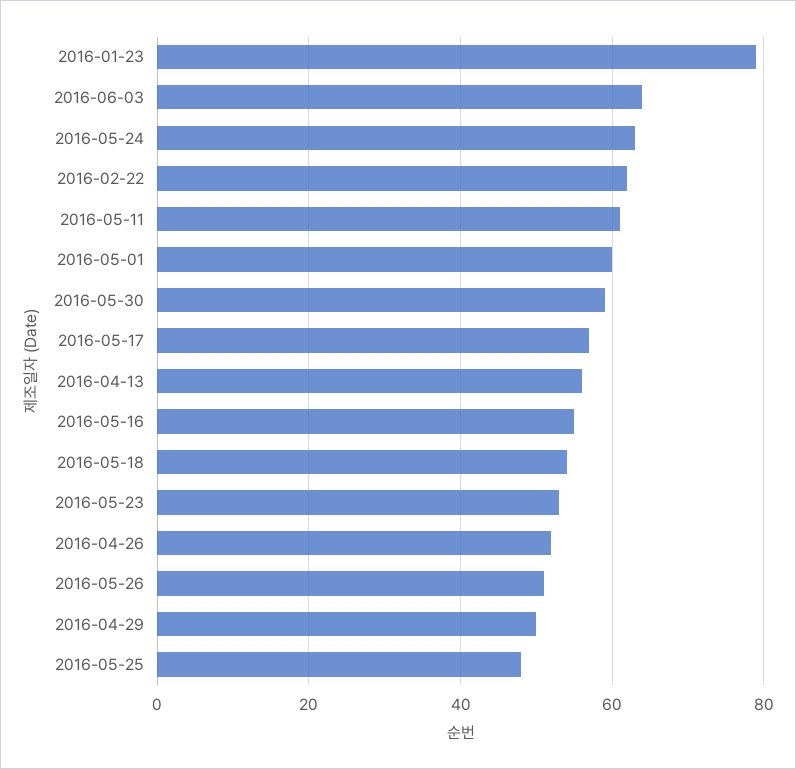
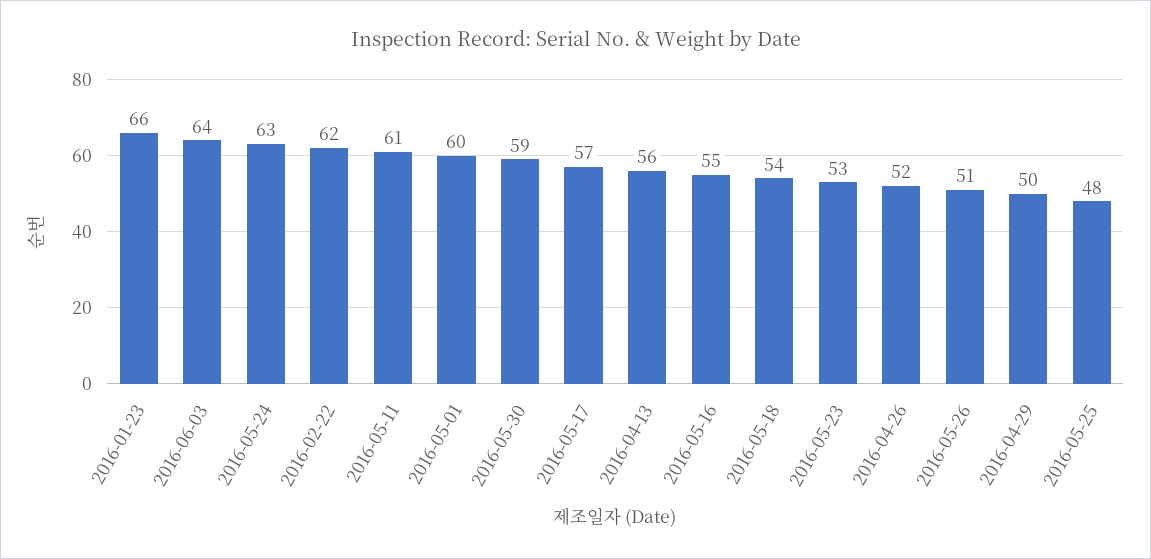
2016-01-23: 80 -> 66

